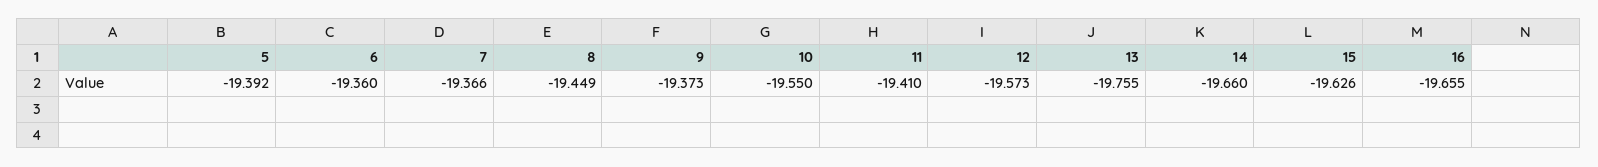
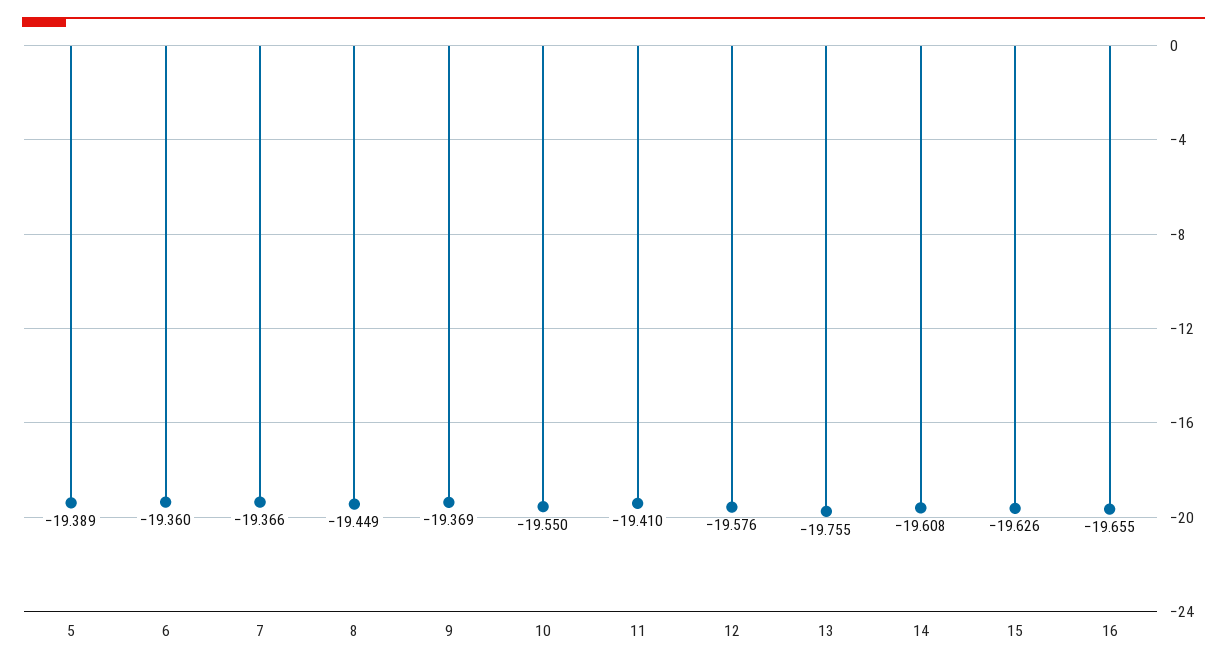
5: -19.392 -> -19.389
9: -19.373 -> -19.369
12: -19.573 -> -19.576
14: -19.66 -> -19.608

